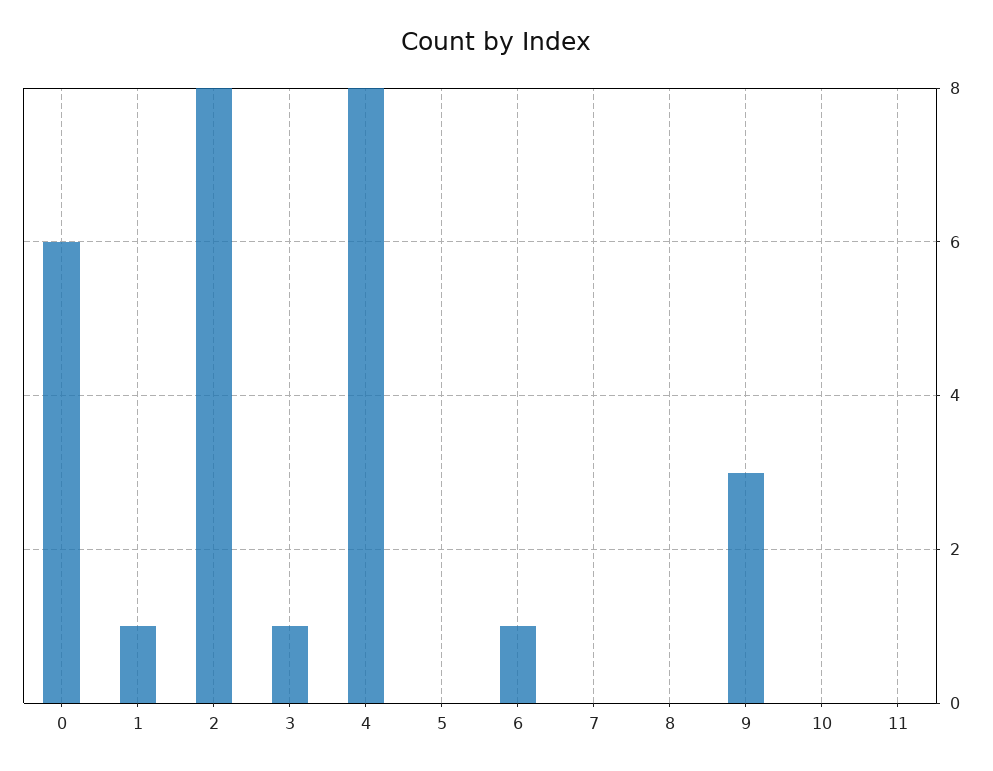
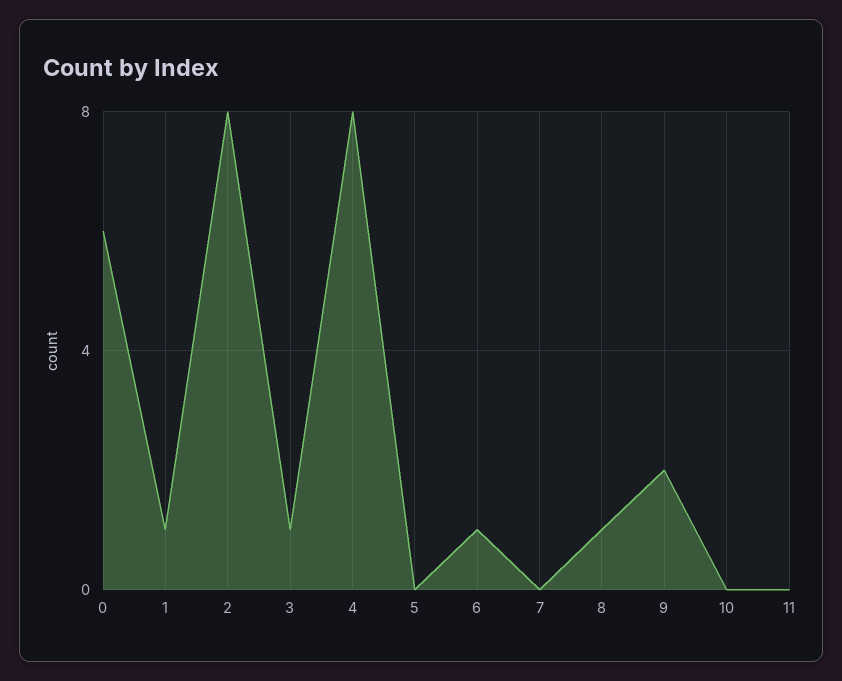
8: 0 -> 1
9: 3 -> 2

